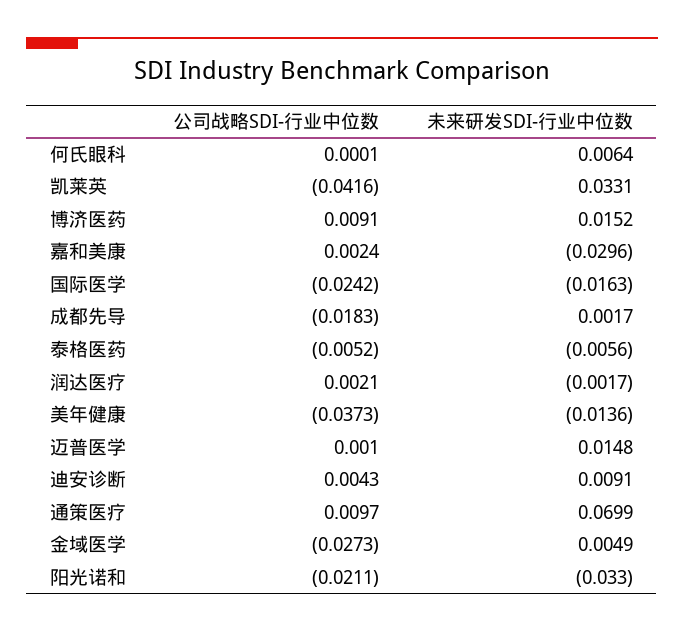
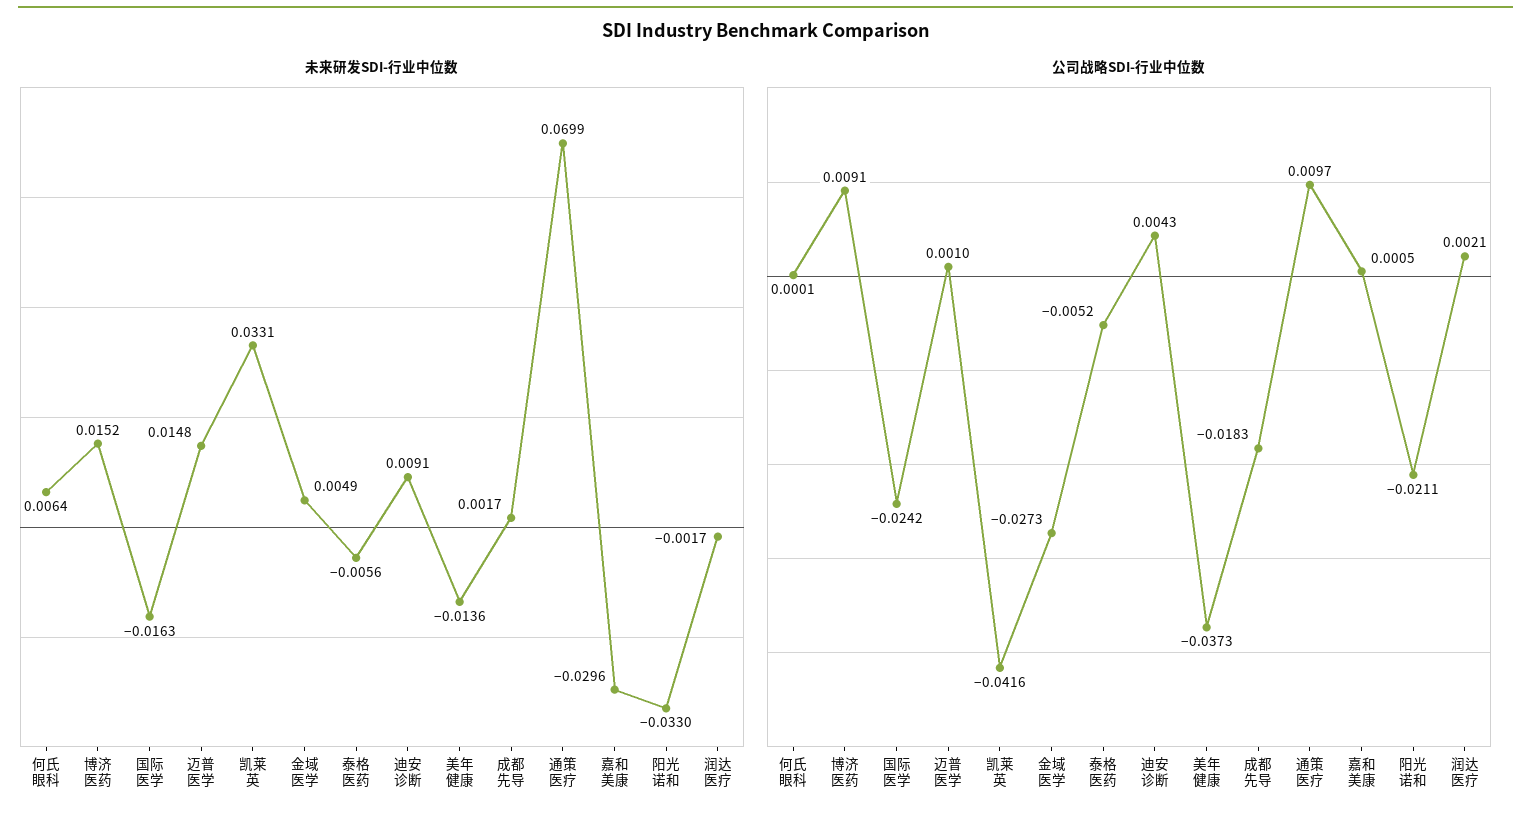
公司战略SDI-行业中位数, 嘉和美康: 0.0024 -> 0.0005

